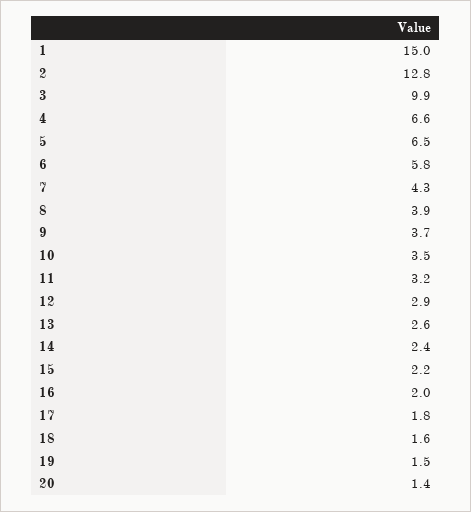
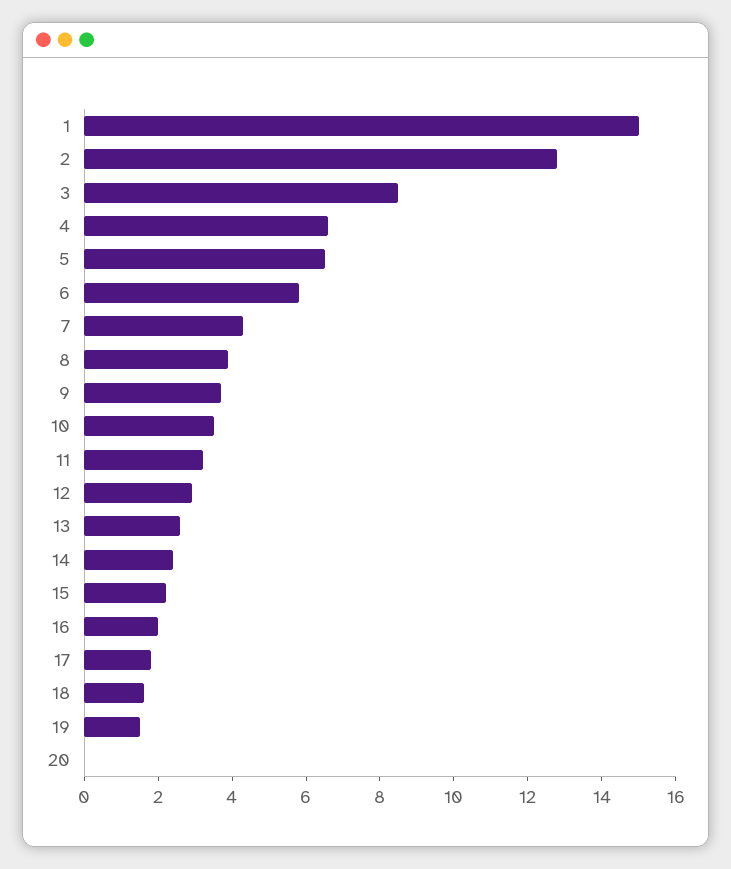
3: 9.9 -> 8.5
20: 1.4 -> 0

